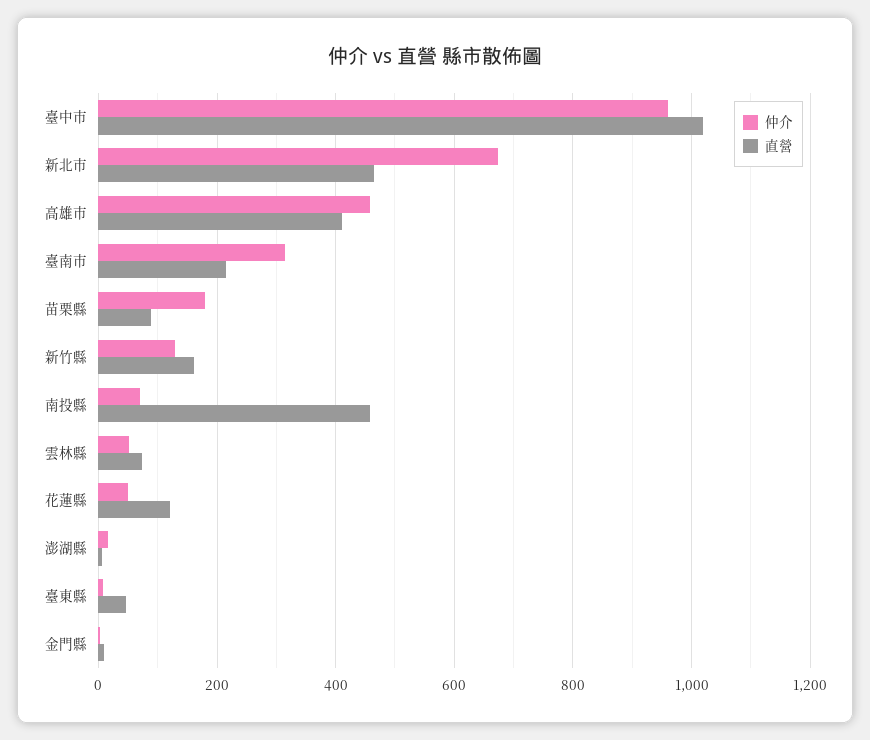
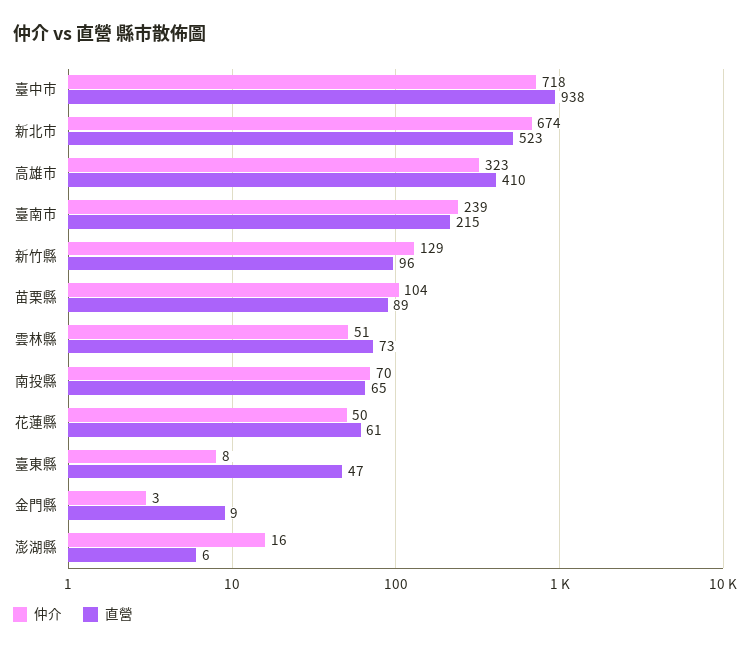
仲介, 臺中市: 960 -> 718
直營, 臺中市: 1020 -> 938
直營, 新北市: 460 -> 523
仲介, 高雄市: 460 -> 323
仲介, 臺南市: 320 -> 239
仲介, 苗栗縣: 180 -> 104
直營, 新竹縣: 160 -> 96
直營, 南投縣: 460 -> 65
直營, 花蓮縣: 120 -> 61

